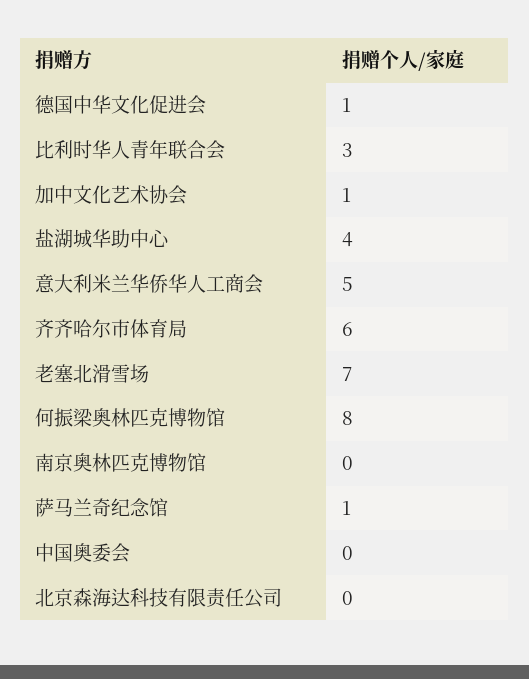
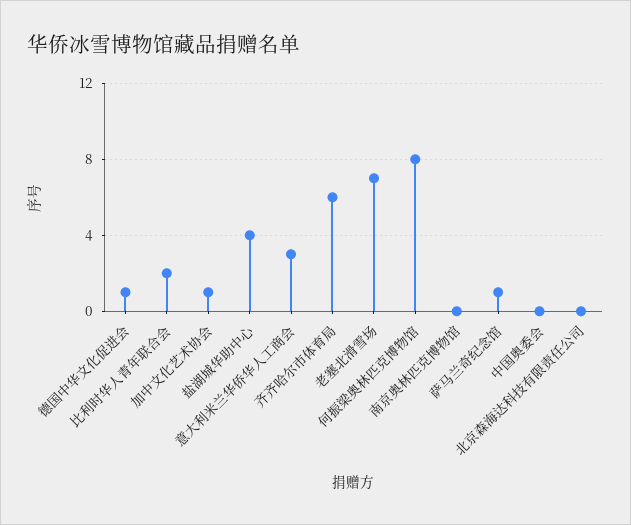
比利时华人青年联合会: 3 -> 2
意大利米兰华侨华人工商会: 5 -> 3

